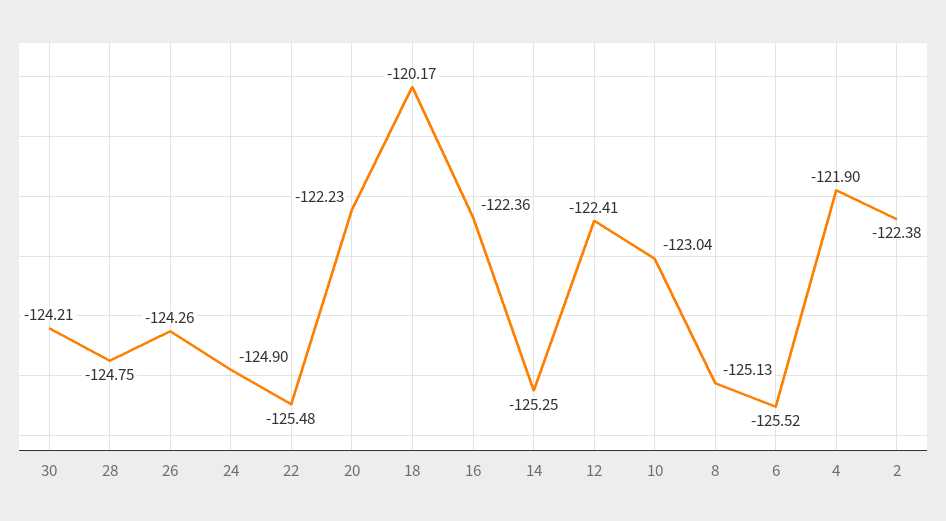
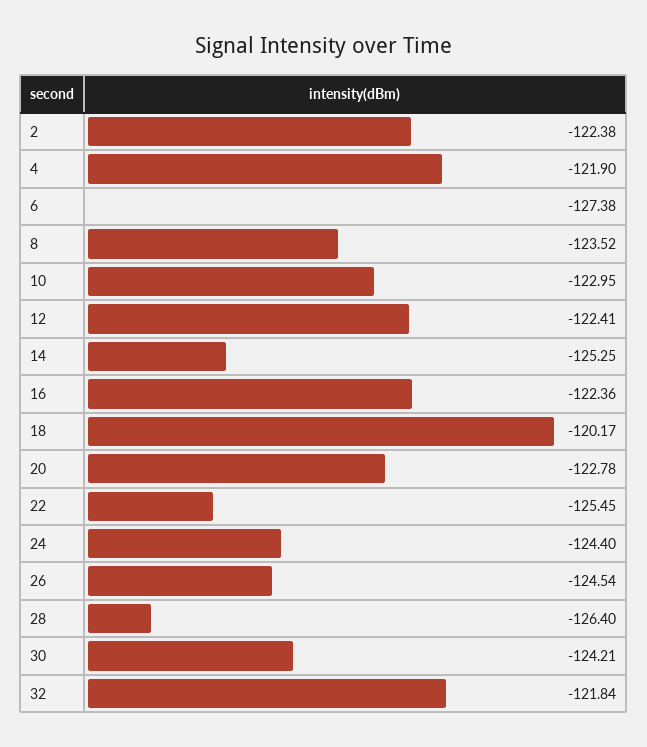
28: -124.75 -> -126.4
26: -124.26 -> -124.54
24: -124.9 -> -124.4
22: -125.48 -> -125.45
20: -122.23 -> -122.78
10: -123.04 -> -122.95
8: -125.13 -> -123.52
6: -125.52 -> -127.38
32: none -> -121.84

